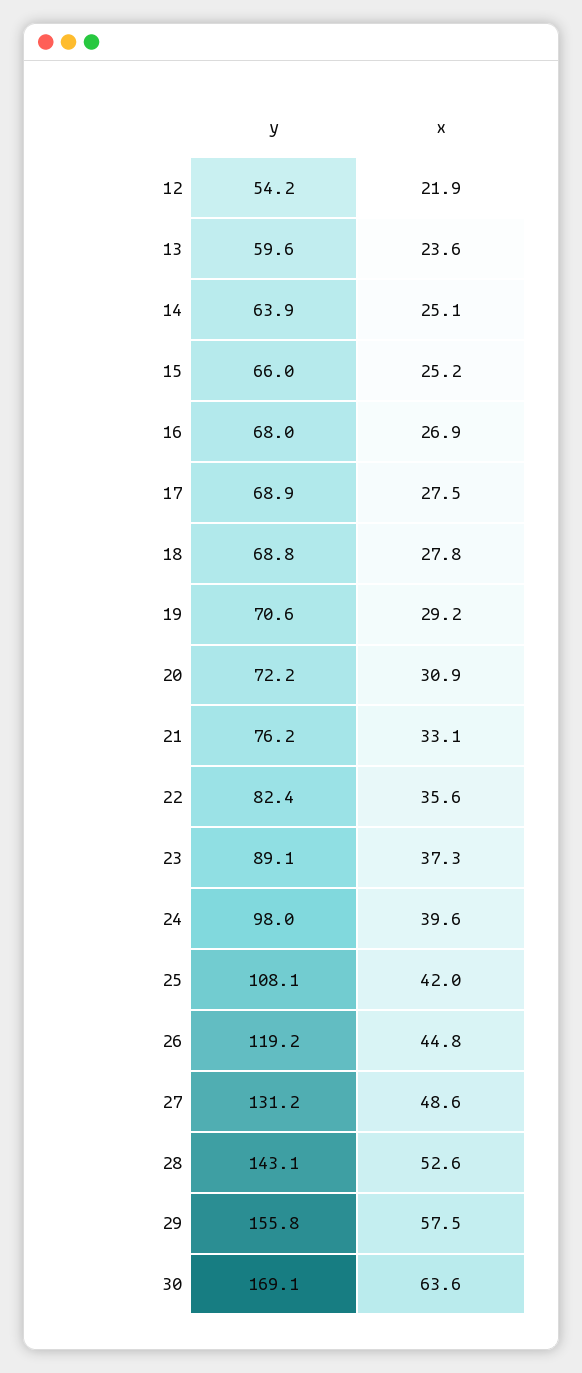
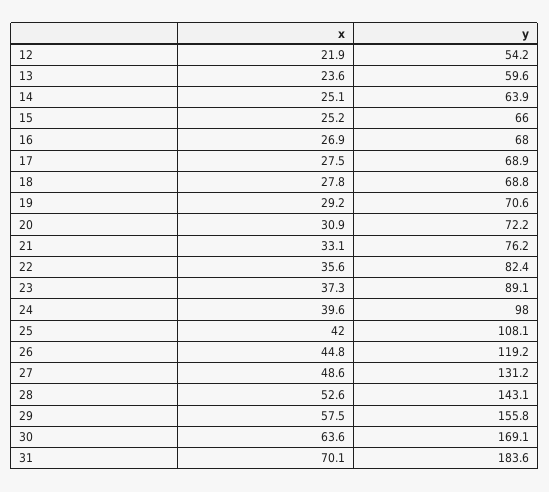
x, 31: none -> 70.1
y, 31: none -> 183.6

